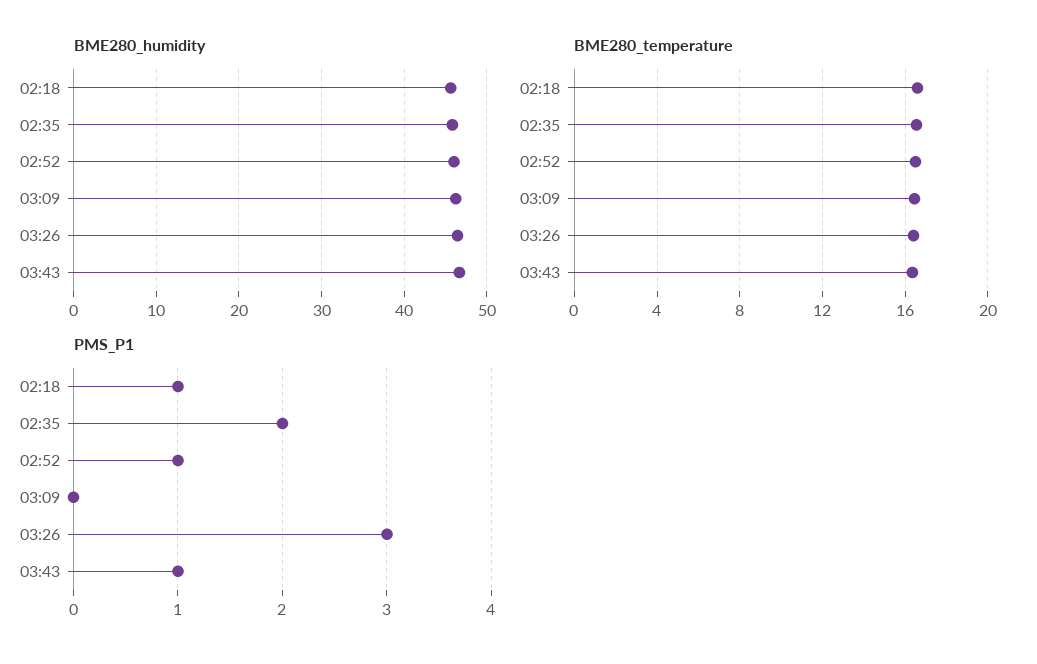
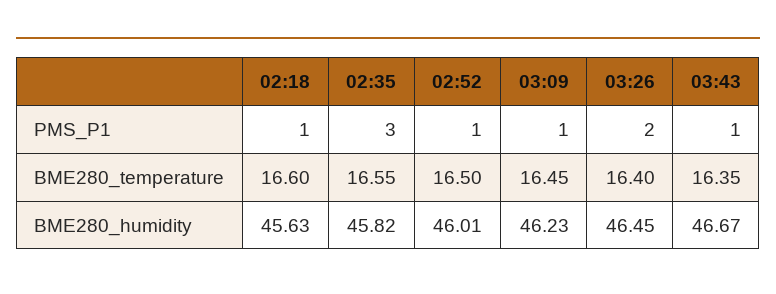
PMS_P1, 02:35: 2 -> 3
PMS_P1, 03:09: 0 -> 1
PMS_P1, 03:26: 3 -> 2

